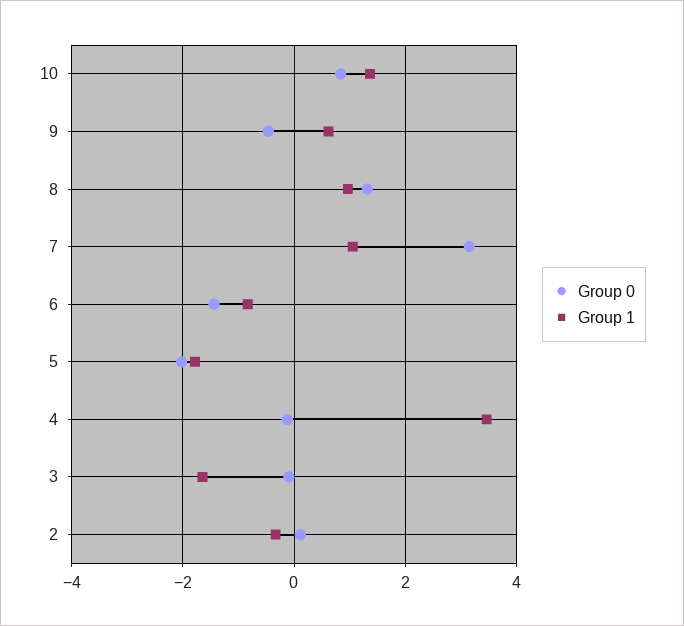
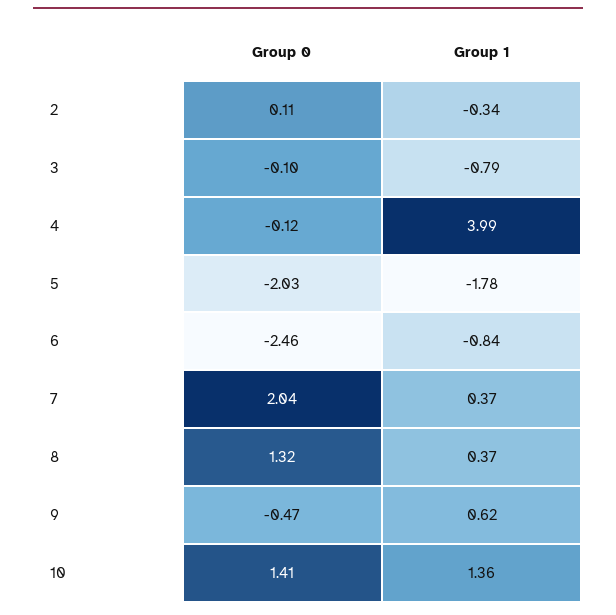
Group 0, 10: 0.8 -> 1.41
Group 1, 8: 1 -> 0.37
Group 0, 7: 3.2 -> 2.04
Group 1, 7: 1 -> 0.37
Group 0, 6: -1.4 -> -2.46
Group 1, 4: 3.4 -> 3.99
Group 1, 3: -1.6 -> -0.79

